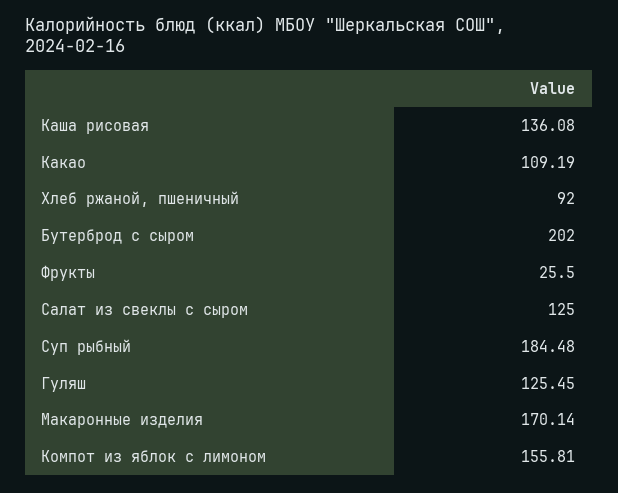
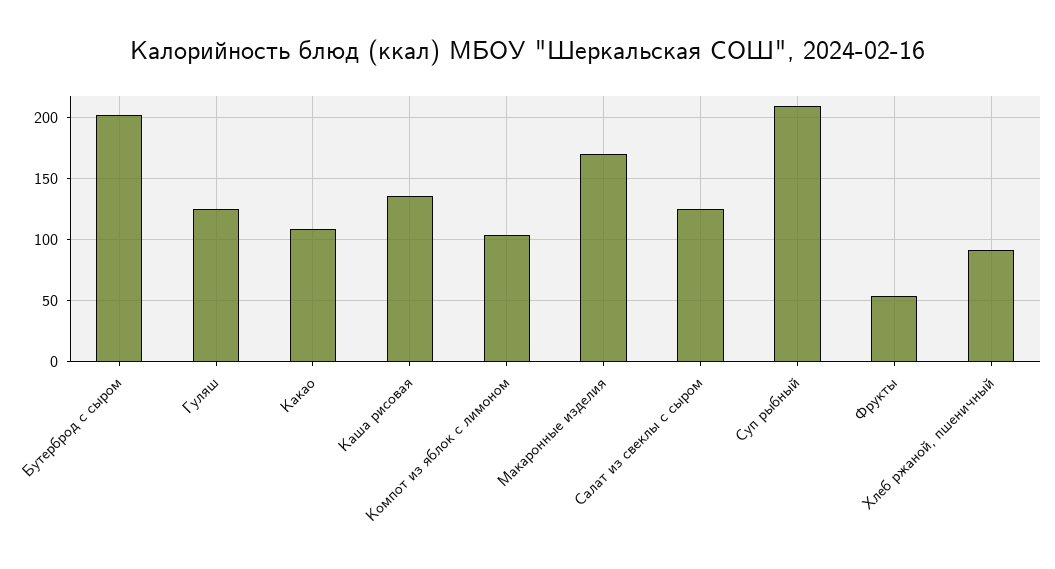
Фрукты: 25.5 -> 55
Суп рыбный: 184.48 -> 210
Компот из яблок с лимоном: 155.81 -> 105

